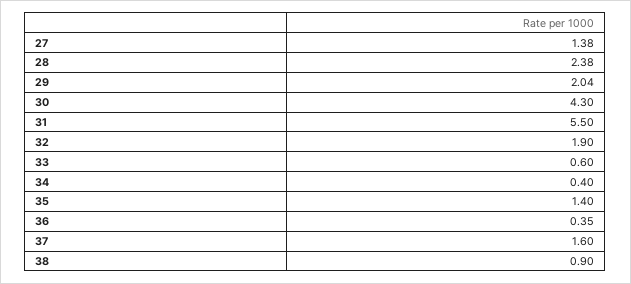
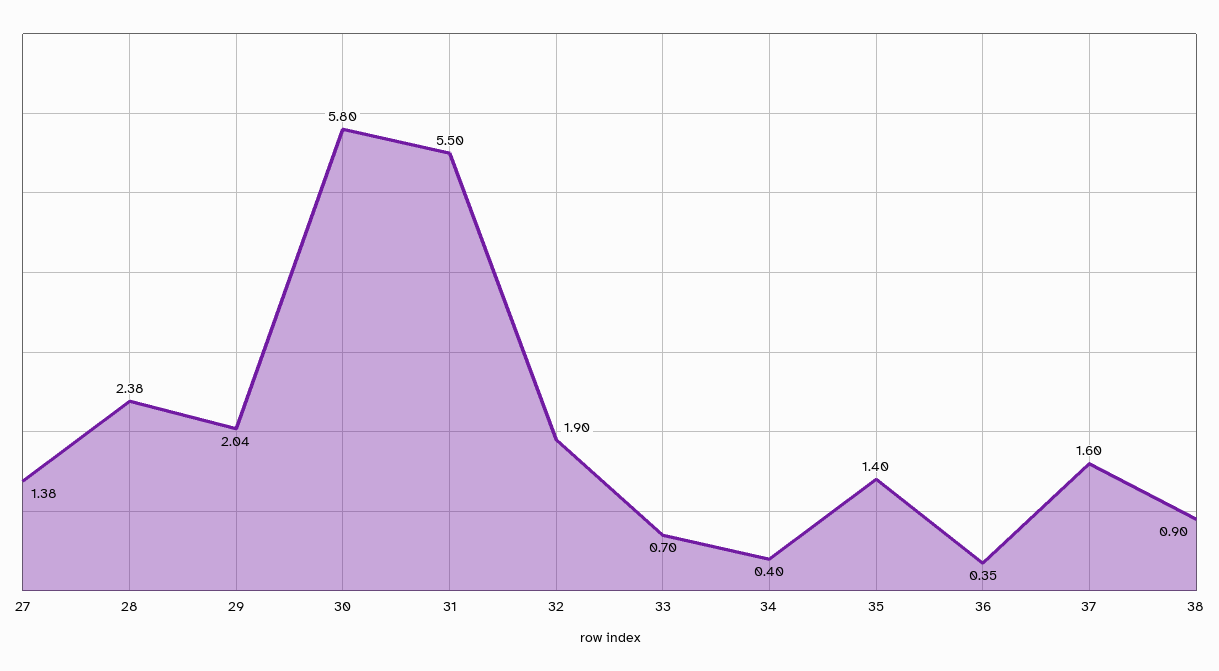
30: 4.3 -> 5.8
33: 0.6 -> 0.7

